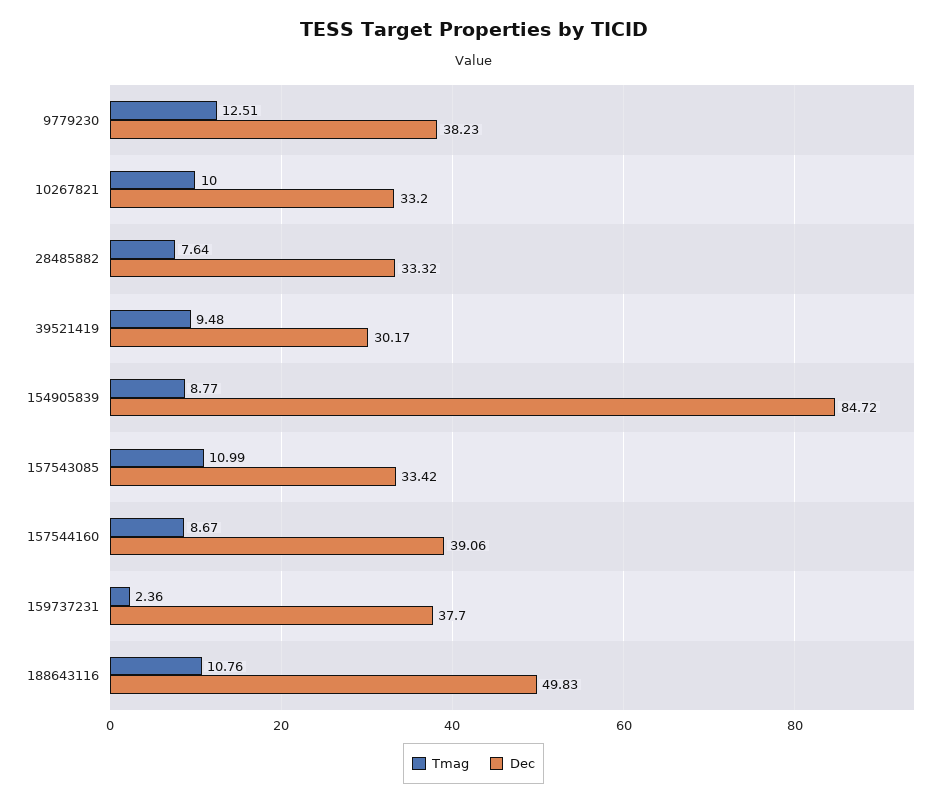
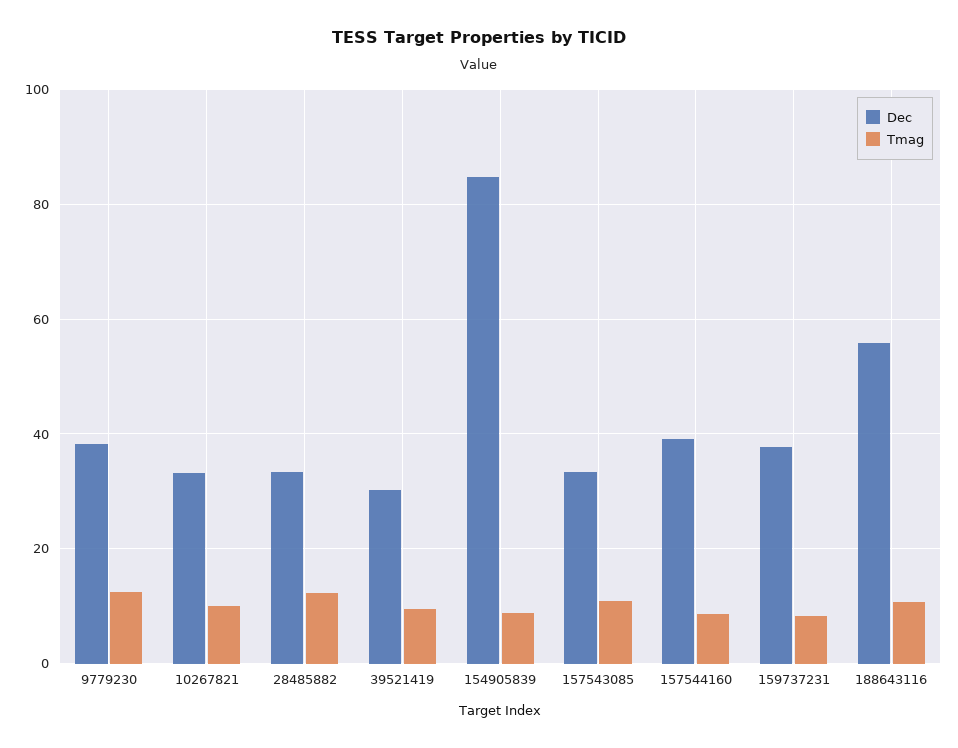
Tmag, 28485882: 7.64 -> 12
Tmag, 159737231: 2.36 -> 8
Dec, 188643116: 49.83 -> 56

